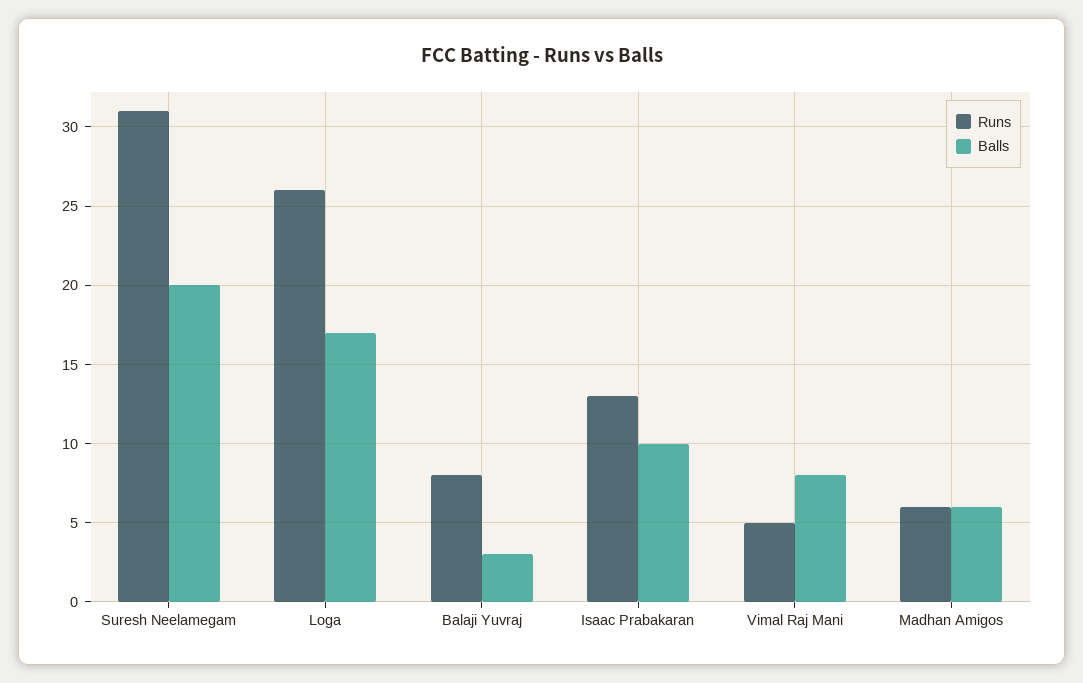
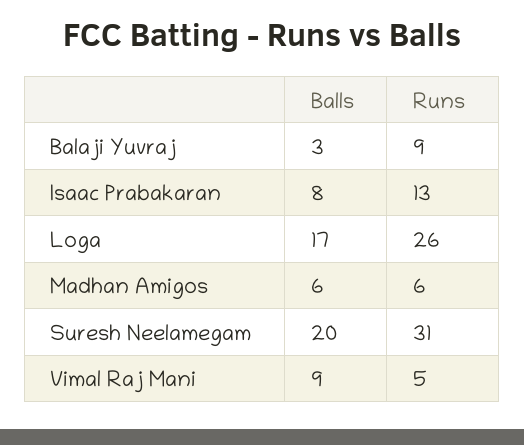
Runs, Balaji Yuvraj: 8 -> 9
Balls, Isaac Prabakaran: 10 -> 8
Balls, Vimal Raj Mani: 8 -> 9

